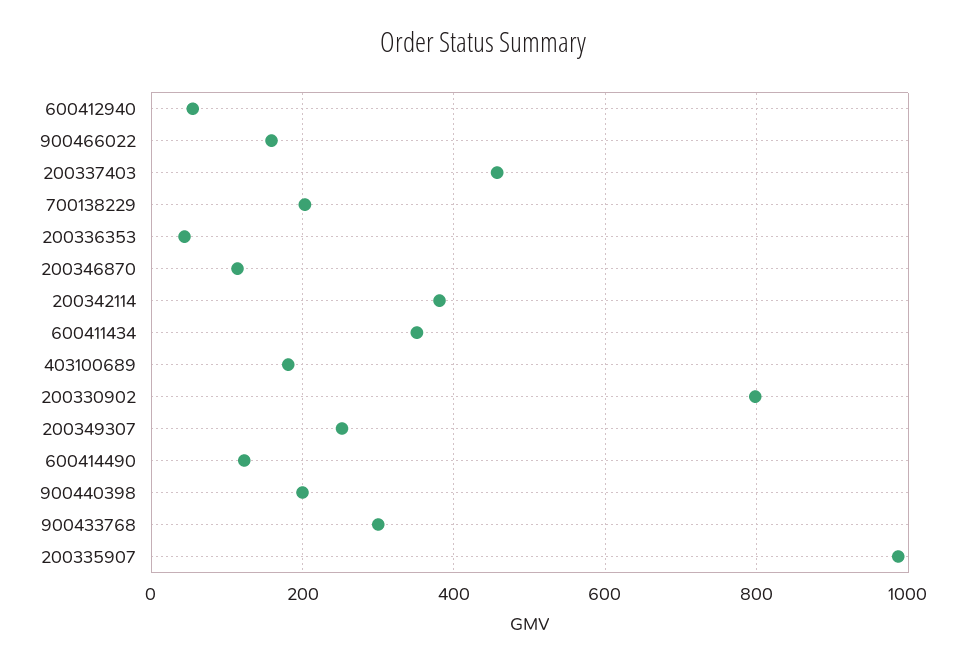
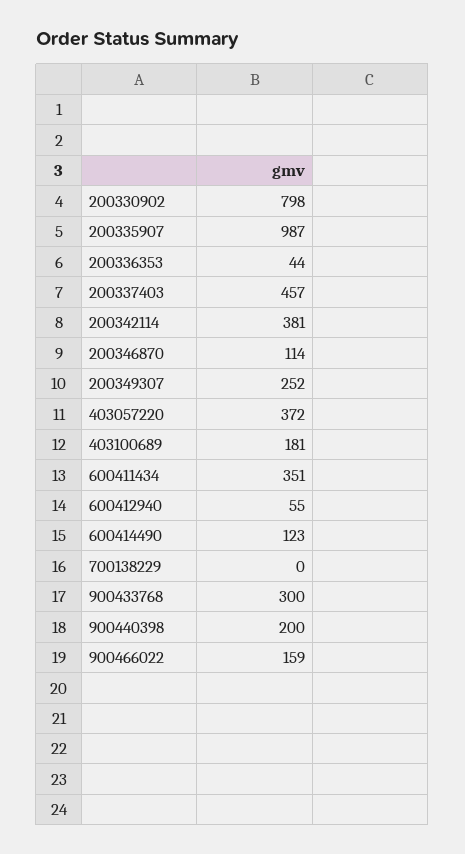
700138229: 200 -> 0
403057220: none -> 372

